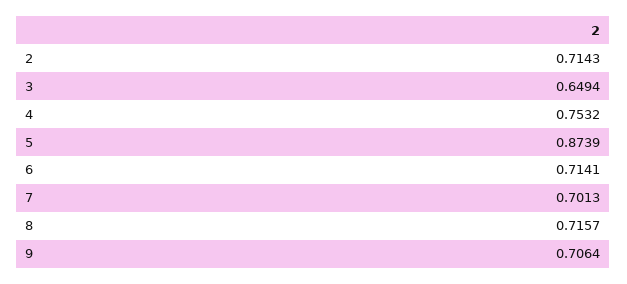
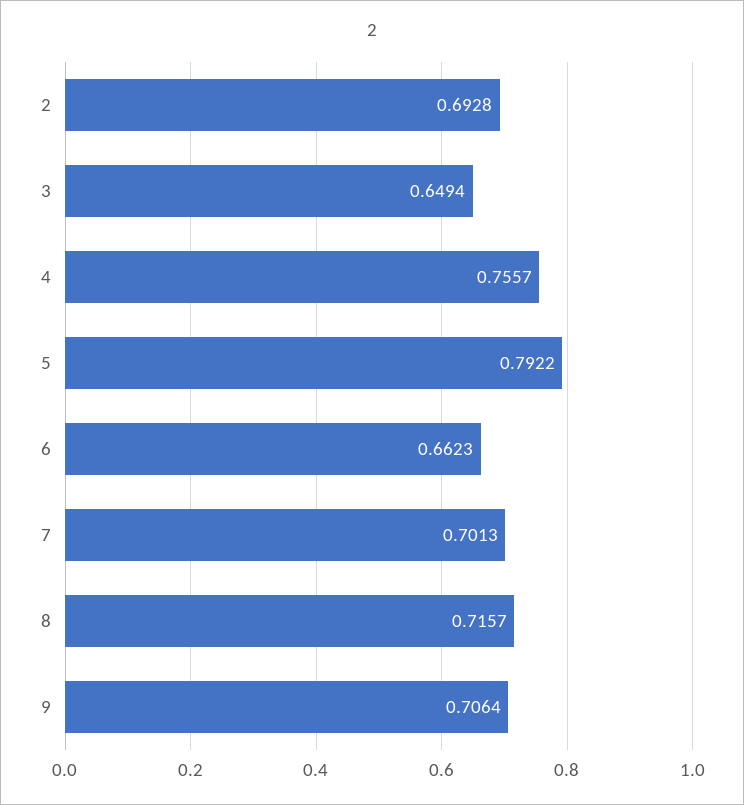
2: 0.7143 -> 0.6928
4: 0.7532 -> 0.7557
5: 0.8739 -> 0.7922
6: 0.7141 -> 0.6623

